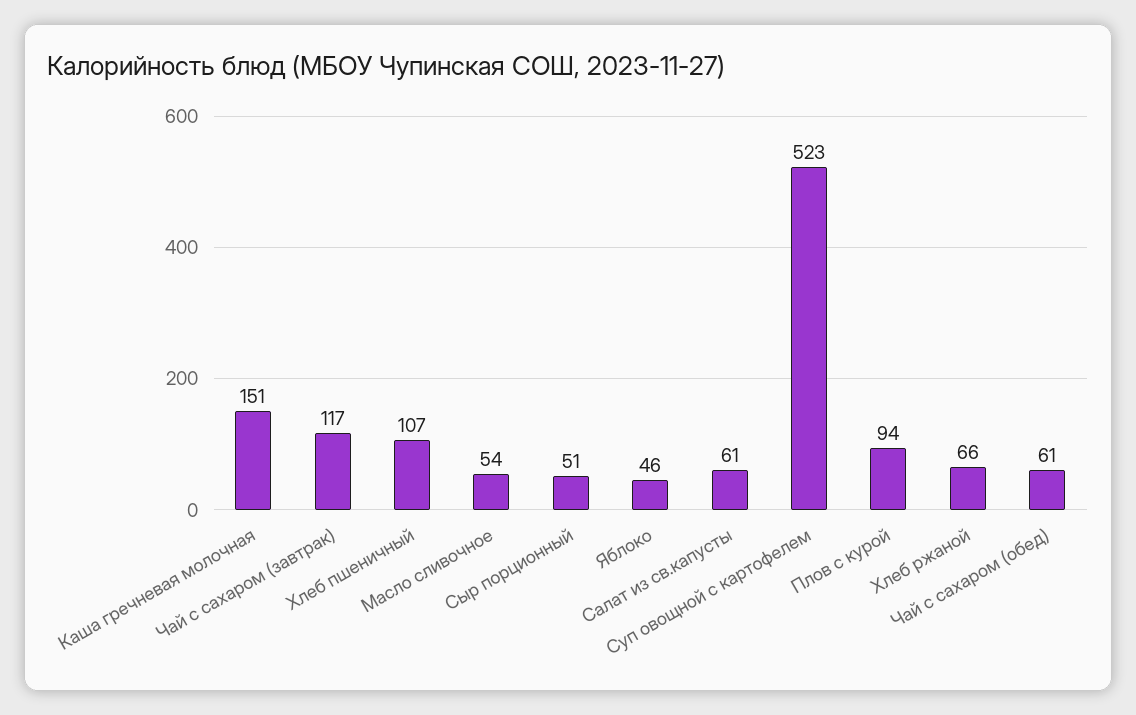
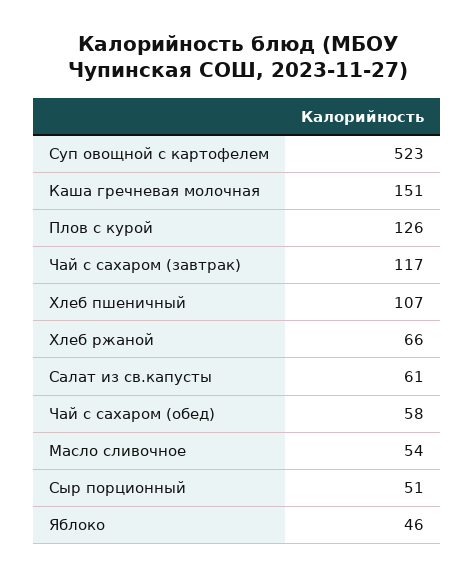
Плов с курой: 94 -> 126
Чай с сахаром (обед): 61 -> 58

